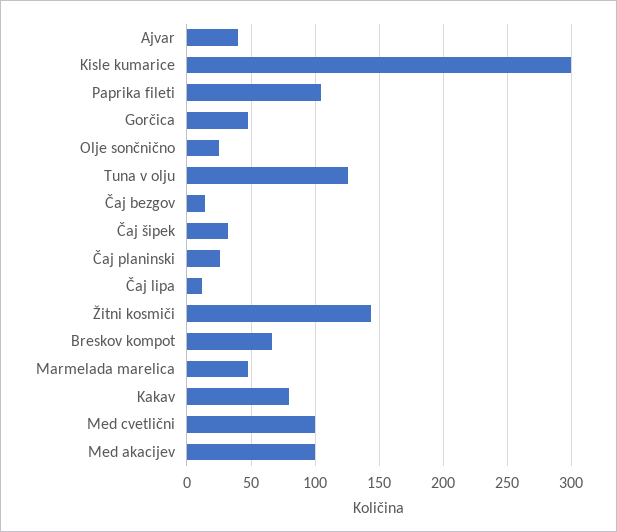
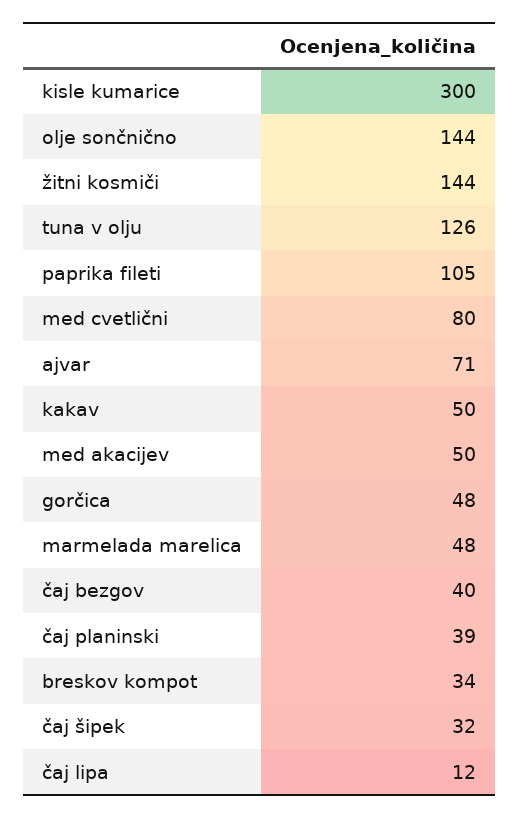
Ajvar: 40 -> 71
Olje sončnično: 25 -> 144
Čaj bezgov: 15 -> 40
Čaj planinski: 25 -> 39
Breskov kompot: 65 -> 34
Kakav: 80 -> 50
Med cvetlični: 100 -> 80
Med akacijev: 100 -> 50

